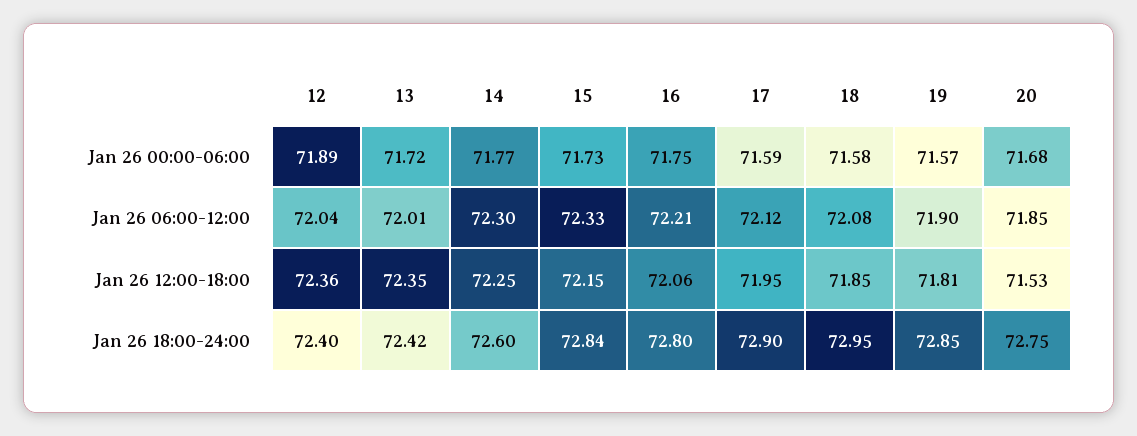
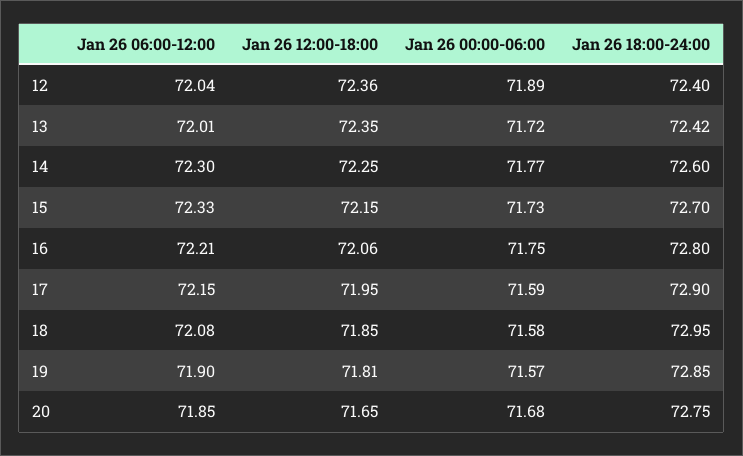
17, Jan 26 06:00-12:00: 72.12 -> 72.15
20, Jan 26 12:00-18:00: 71.53 -> 71.65
15, Jan 26 18:00-24:00: 72.84 -> 72.7

